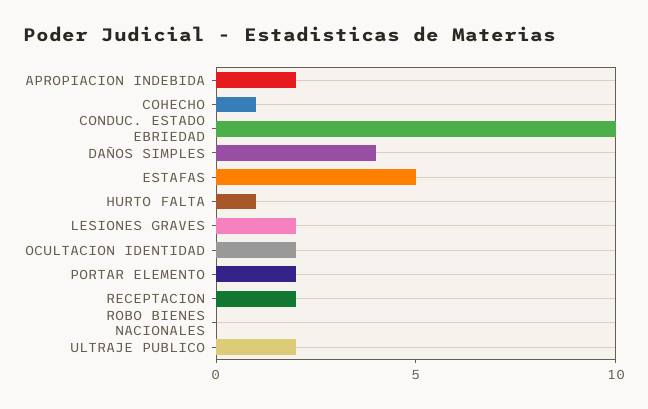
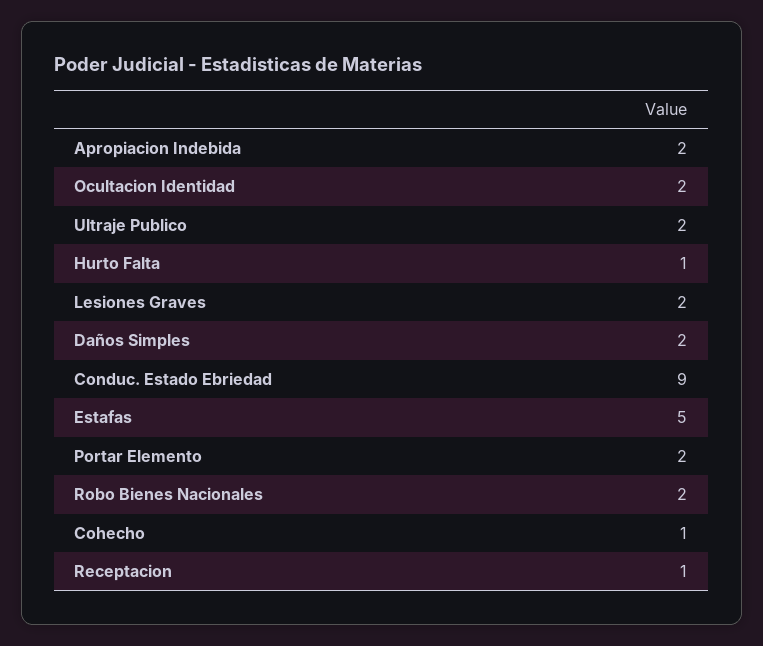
CONDUC. ESTADO EBRIEDAD: 10 -> 9
DAÑOS SIMPLES: 4 -> 2
RECEPTACION: 2 -> 1
ROBO BIENES NACIONALES: 0 -> 2

